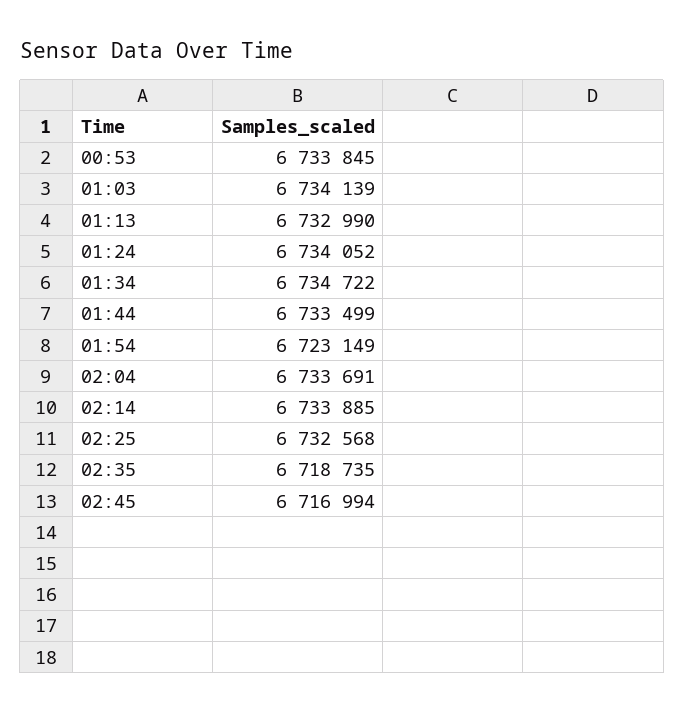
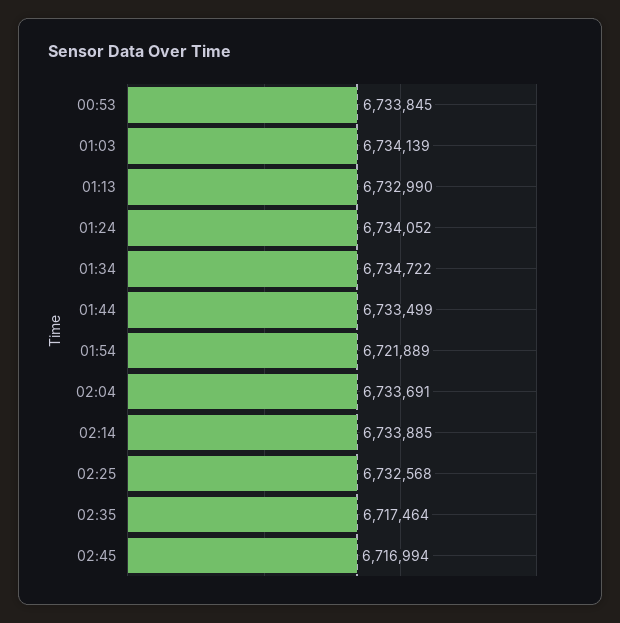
01:54: 6723149 -> 6721889
02:35: 6718735 -> 6717464

